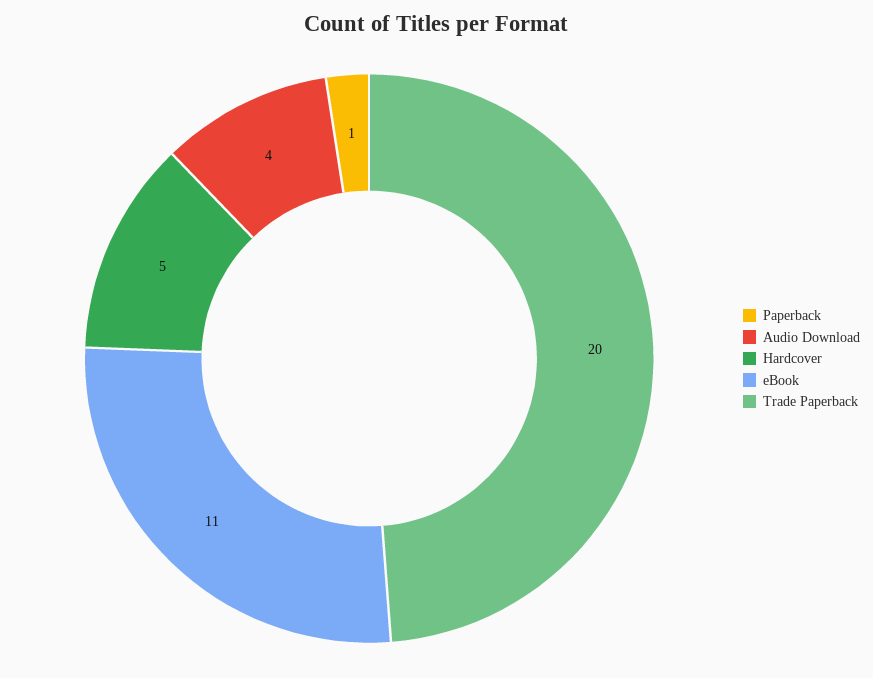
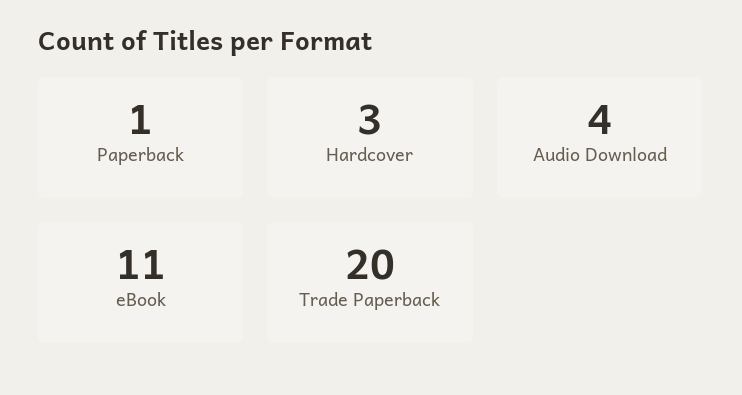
Hardcover: 5 -> 3

